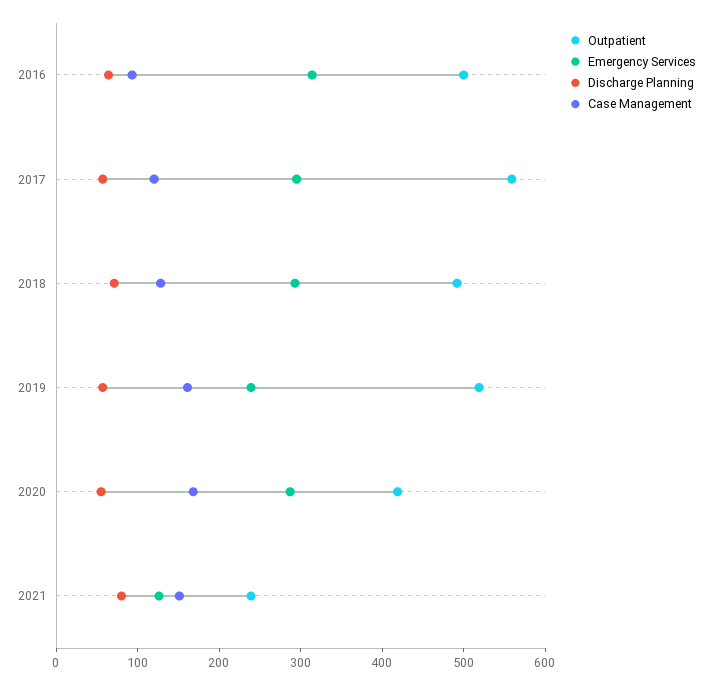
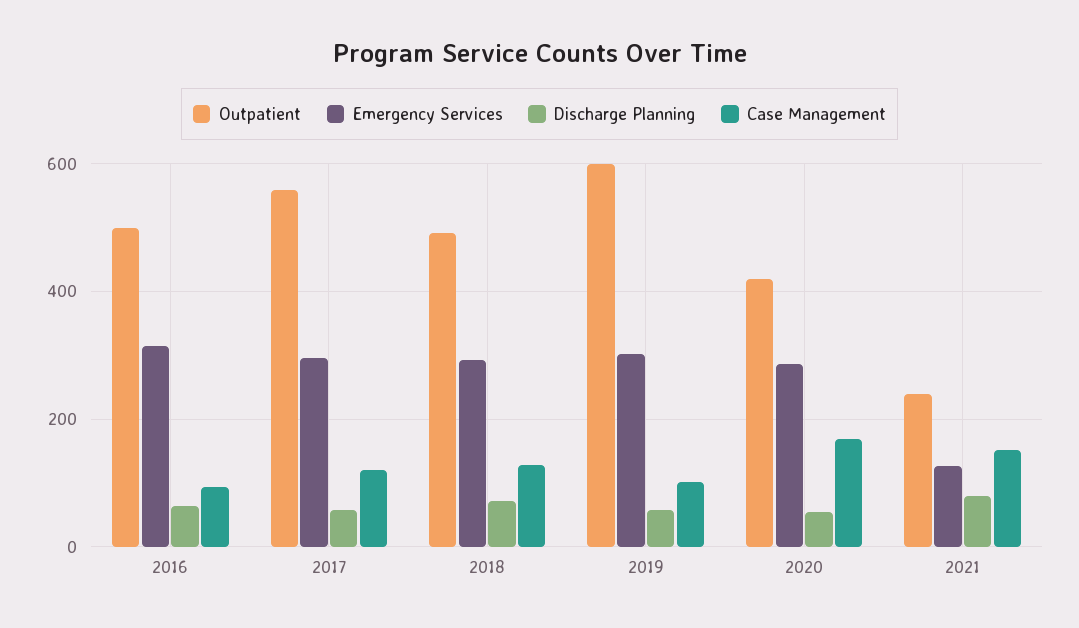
Outpatient, 2019: 520 -> 600
Emergency Services, 2019: 240 -> 300
Case Management, 2019: 160 -> 100

